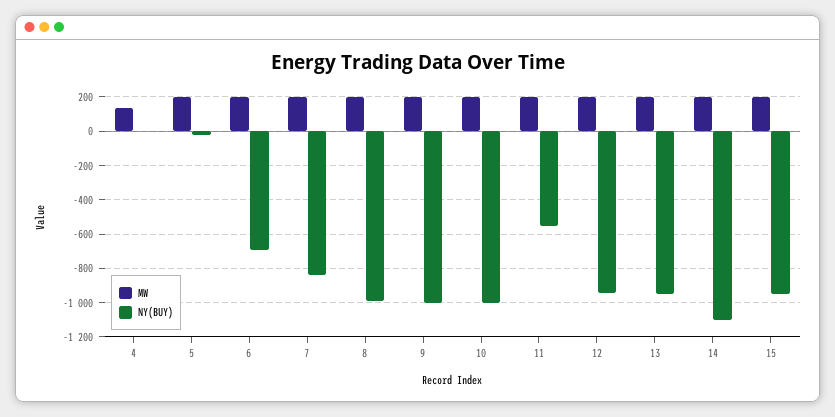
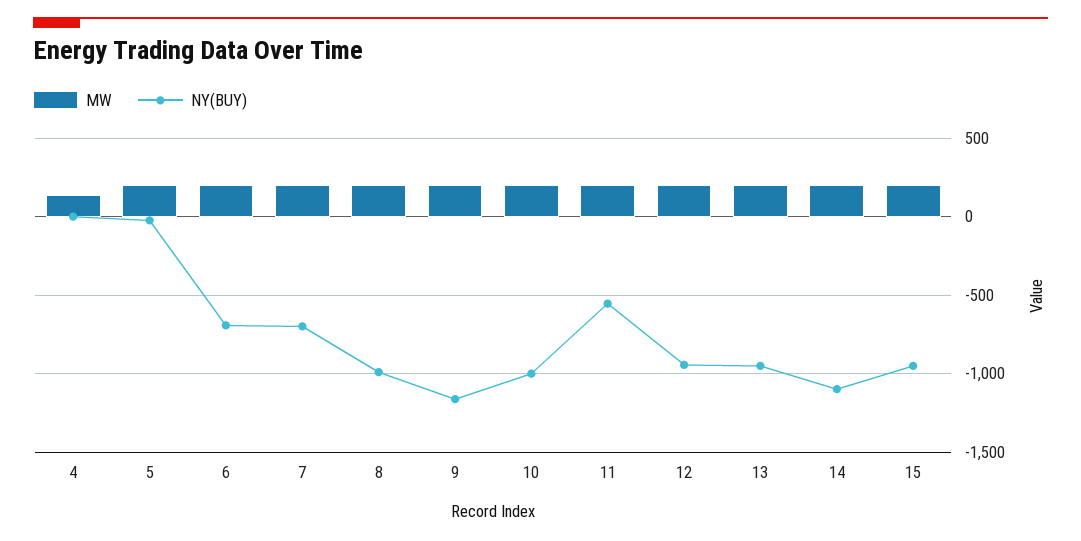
NY(BUY), 7: -850 -> -700
NY(BUY), 9: -1000 -> -1150

